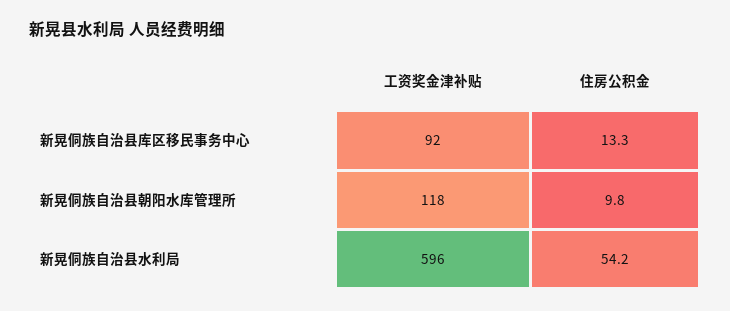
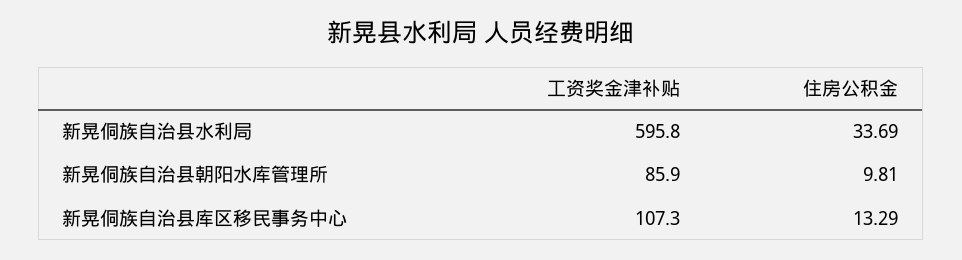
工资奖金津补贴, 新晃侗族自治县库区移民事务中心: 92 -> 107.3
工资奖金津补贴, 新晃侗族自治县朝阳水库管理所: 118 -> 85.9
住房公积金, 新晃侗族自治县水利局: 54.2 -> 33.69

